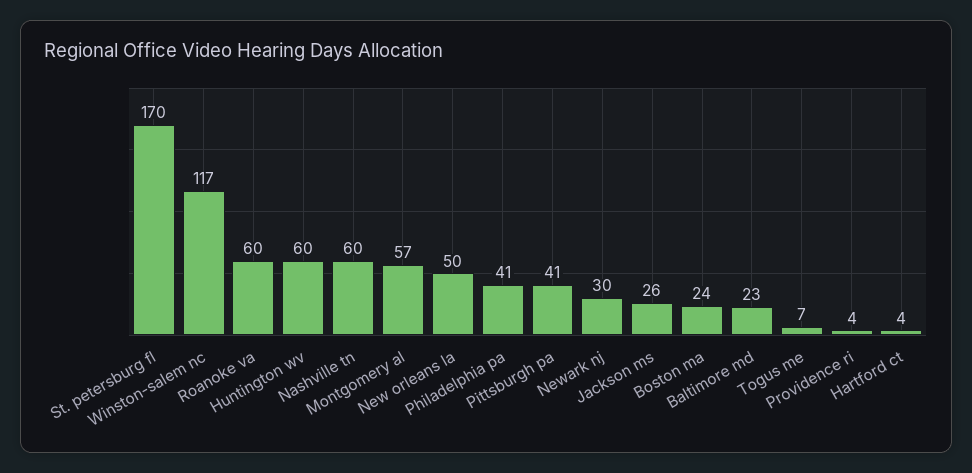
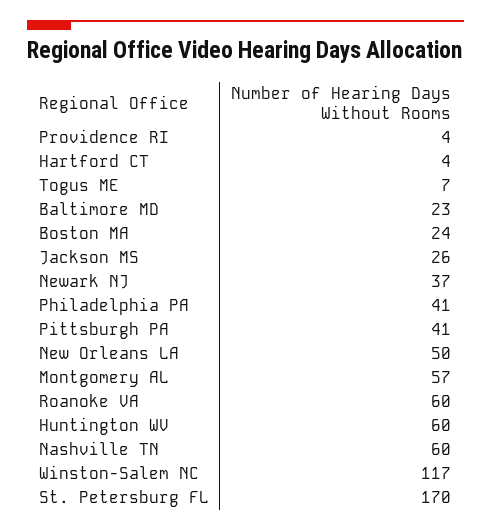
Newark nj: 30 -> 37

